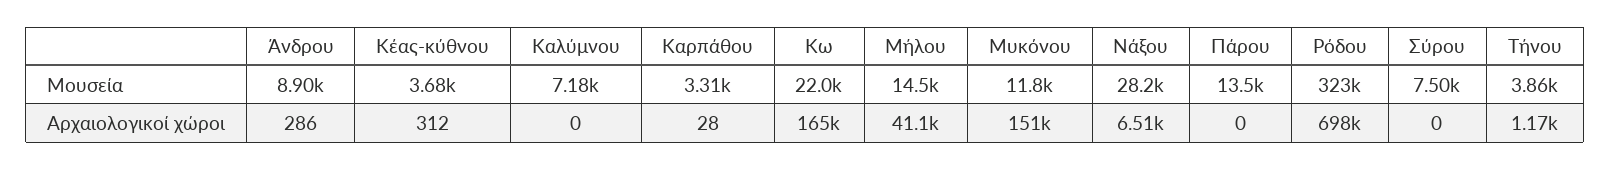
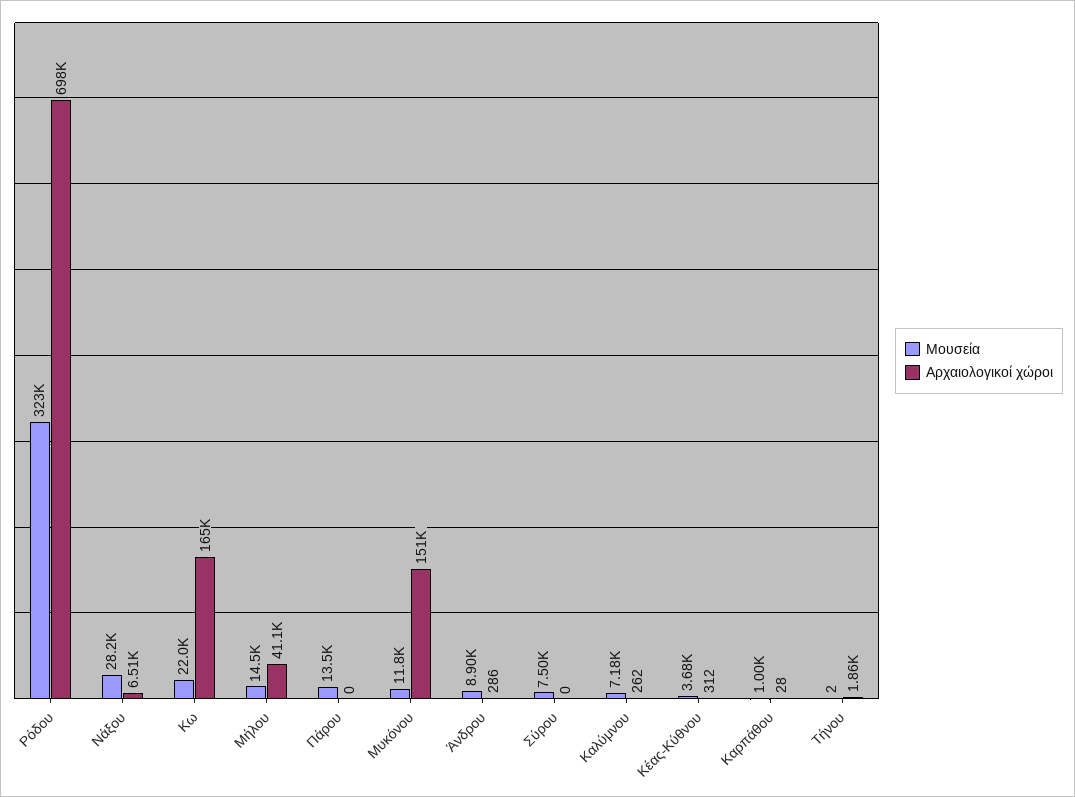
Μουσεία, Καρπάθου: 3310 -> 1000
Μουσεία, Τήνου: 3860 -> 2
Αρχαιολογικοί χώροι, Καλύμνου: 0 -> 262
Αρχαιολογικοί χώροι, Τήνου: 1170 -> 1860

